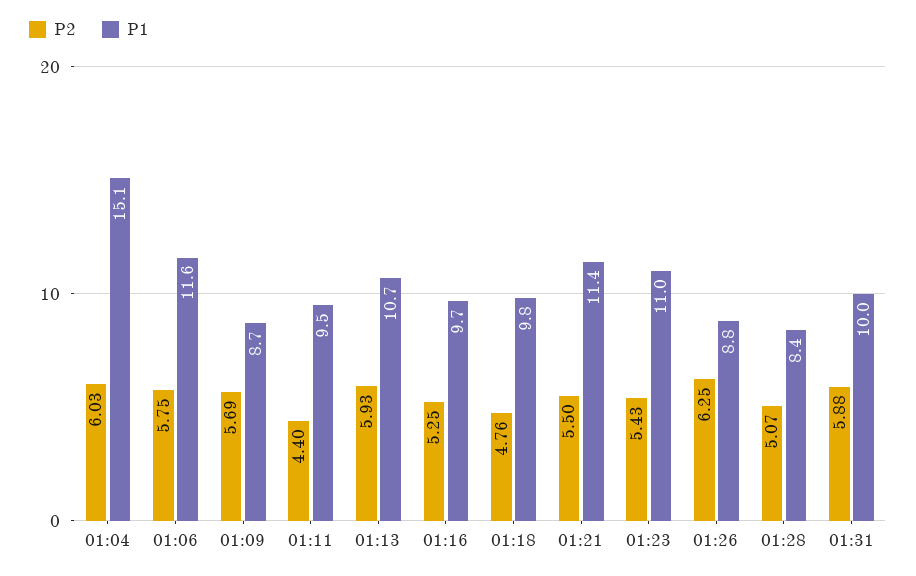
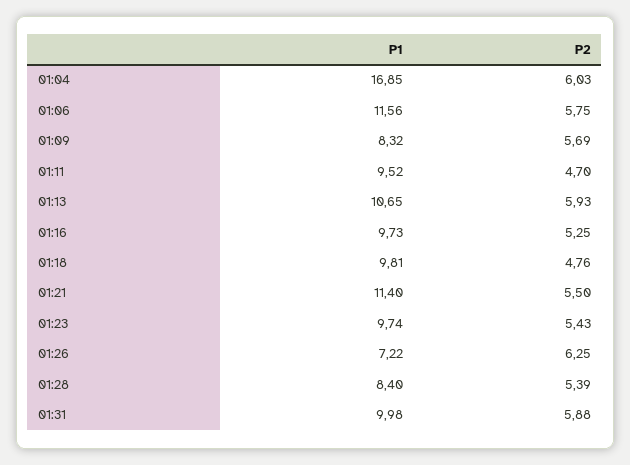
P1, 01:04: 15.1 -> 16.85
P1, 01:09: 8.7 -> 8.32
P2, 01:11: 4.4 -> 4.7
P1, 01:23: 11 -> 9.74
P1, 01:26: 8.8 -> 7.22
P2, 01:28: 5.07 -> 5.39

